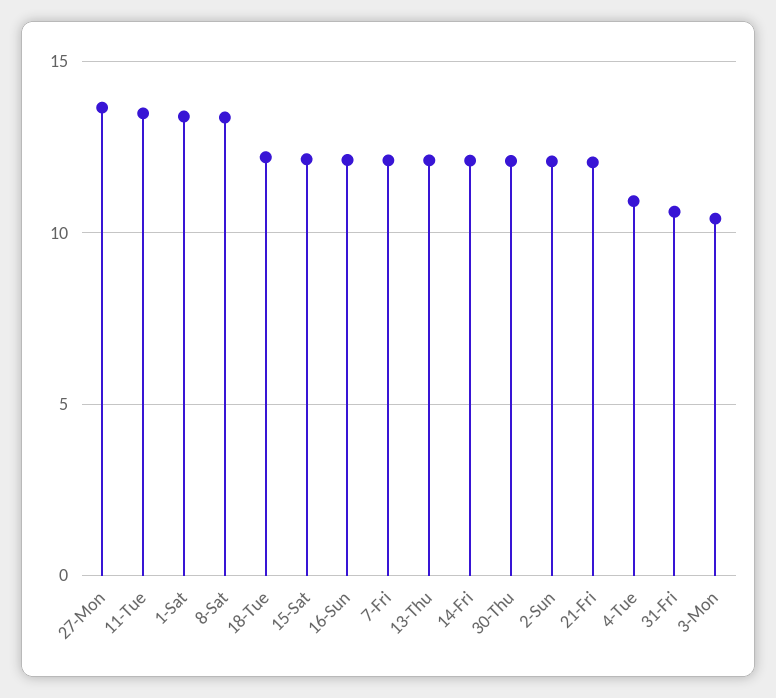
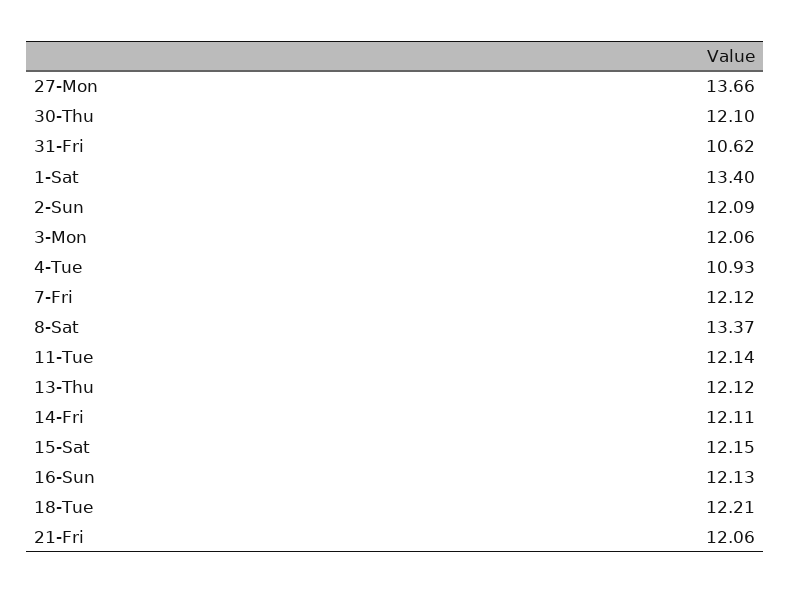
11-Tue: 13.5 -> 12.14
3-Mon: 10.5 -> 12.06

